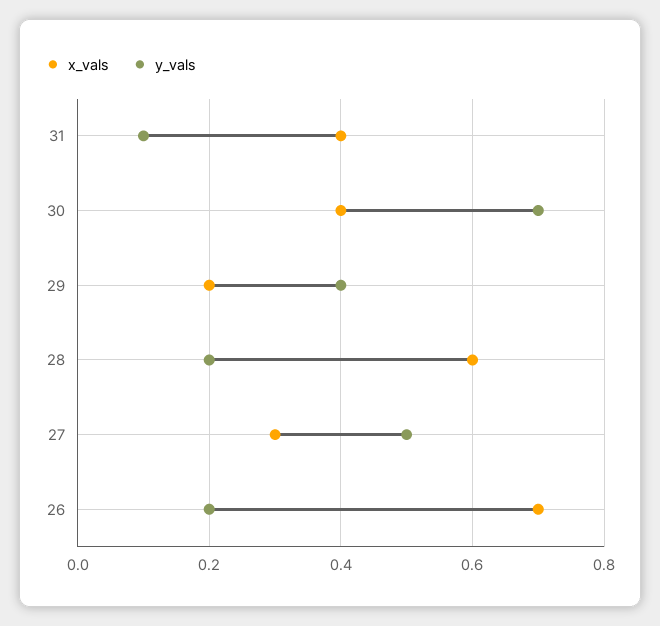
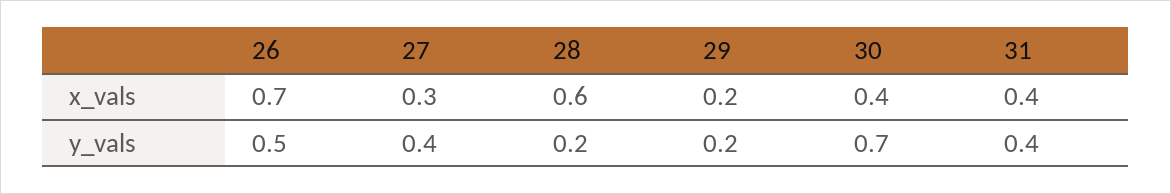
y_vals, 31: 0.1 -> 0.4
y_vals, 29: 0.4 -> 0.2
y_vals, 27: 0.5 -> 0.4
y_vals, 26: 0.2 -> 0.5

